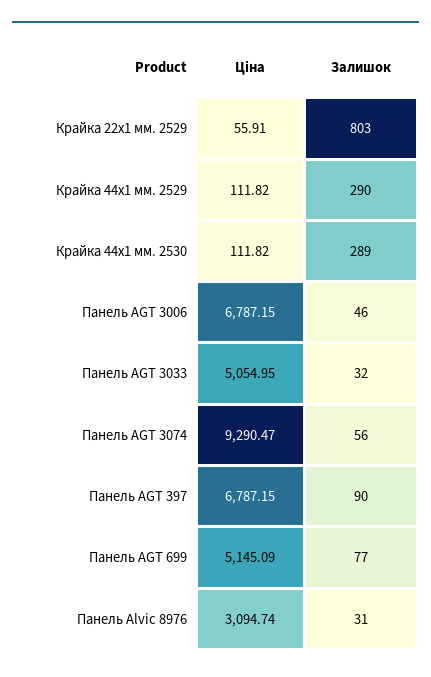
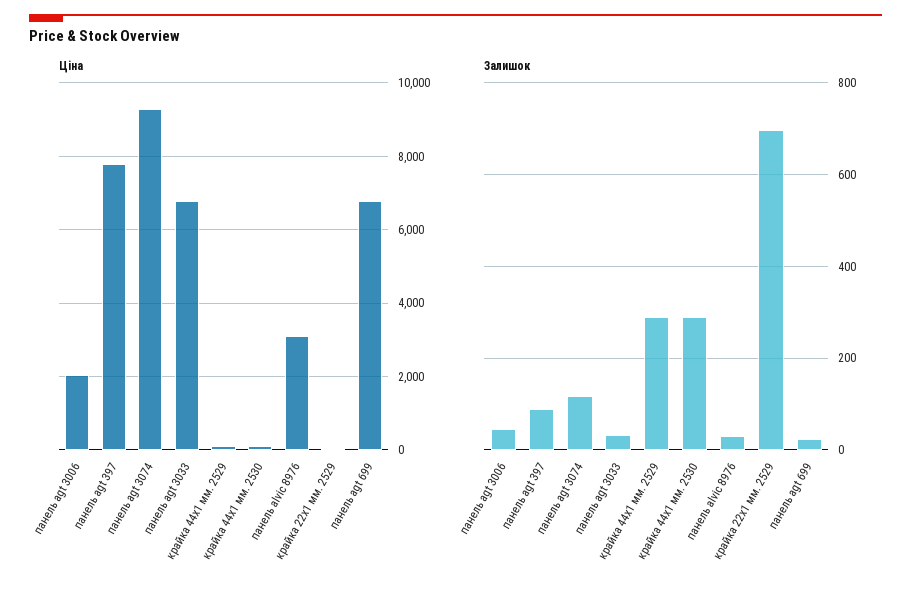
Залишок, Крайка 22x1 мм. 2529: 803 -> 700
Ціна, Панель AGT 3006: 6787.15 -> 2000
Ціна, Панель AGT 3033: 5054.95 -> 6800
Залишок, Панель AGT 3074: 56 -> 120
Ціна, Панель AGT 397: 6787.15 -> 7800
Ціна, Панель AGT 699: 5145.09 -> 6800
Залишок, Панель AGT 699: 77 -> 20

